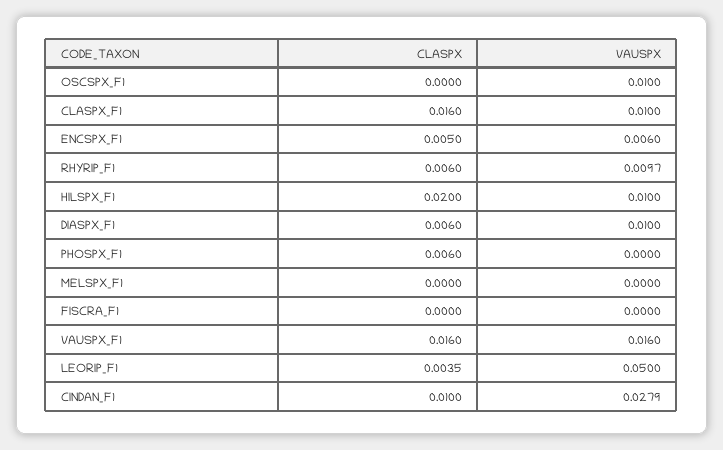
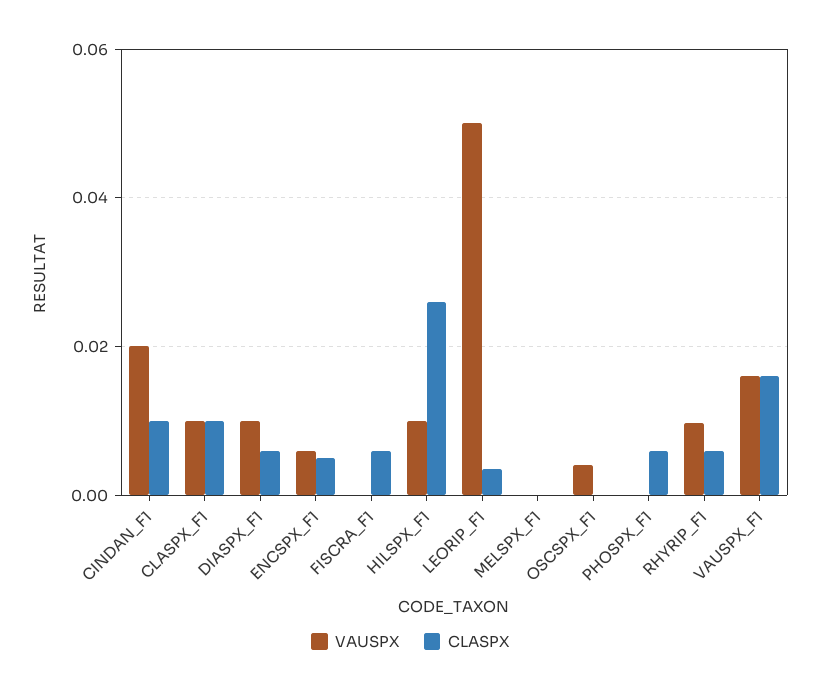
VAUSPX, OSCSPX_F1: 0.01 -> 0.004
CLASPX, CLASPX_F1: 0.016 -> 0.01
CLASPX, HILSPX_F1: 0.02 -> 0.026
CLASPX, FISCRA_F1: 0 -> 0.006
VAUSPX, CINDAN_F1: 0.0279 -> 0.02

